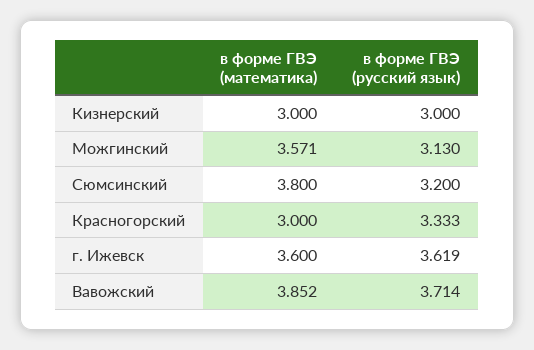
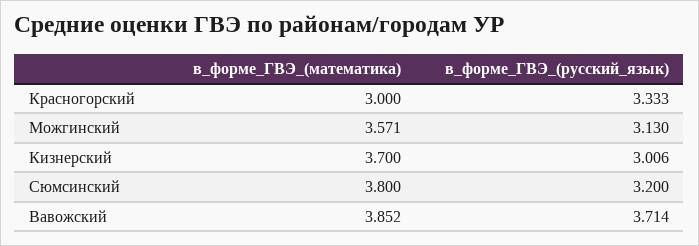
в форме ГВЭ (математика), Кизнерский: 3 -> 3.7
в форме ГВЭ (русский язык), Кизнерский: 3 -> 3.006
в форме ГВЭ (математика), г. Ижевск: 3.6 -> none
в форме ГВЭ (русский язык), г. Ижевск: 3.619 -> none

